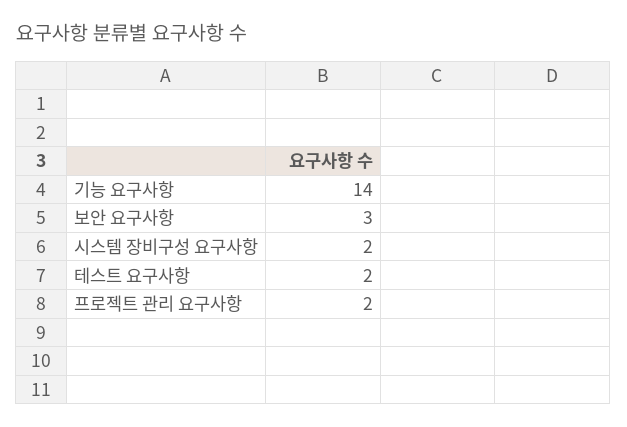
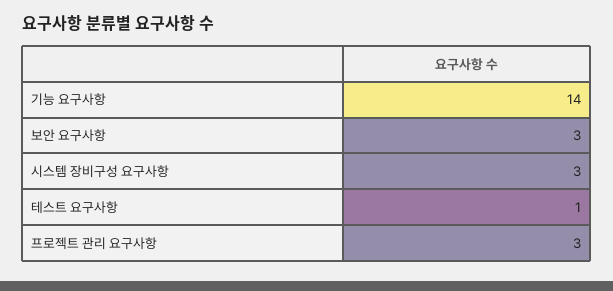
시스템 장비구성 요구사항: 2 -> 3
테스트 요구사항: 2 -> 1
프로젝트 관리 요구사항: 2 -> 3

